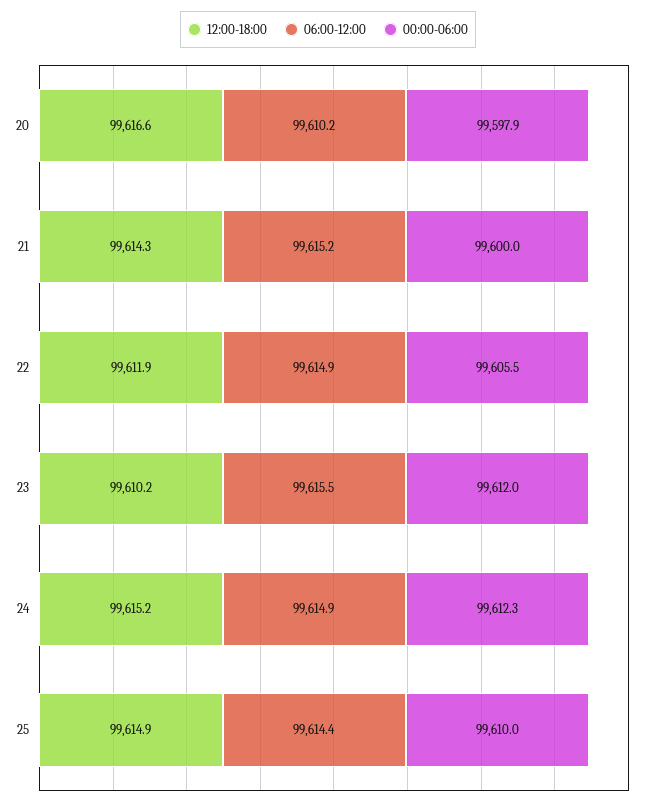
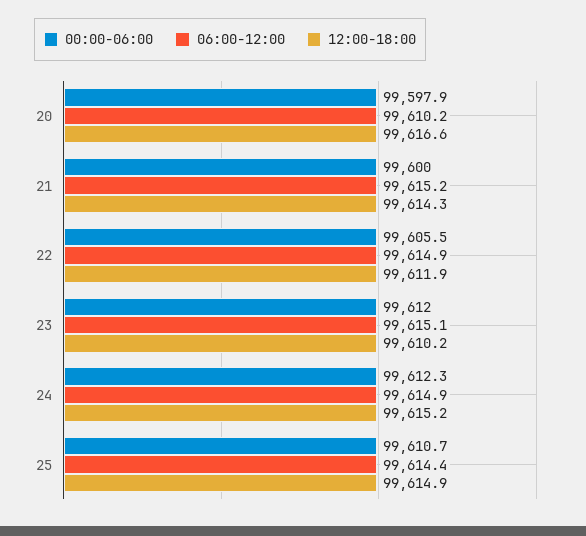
06:00-12:00, 23: 99615.5 -> 99615.1
00:00-06:00, 25: 99610 -> 99610.7

